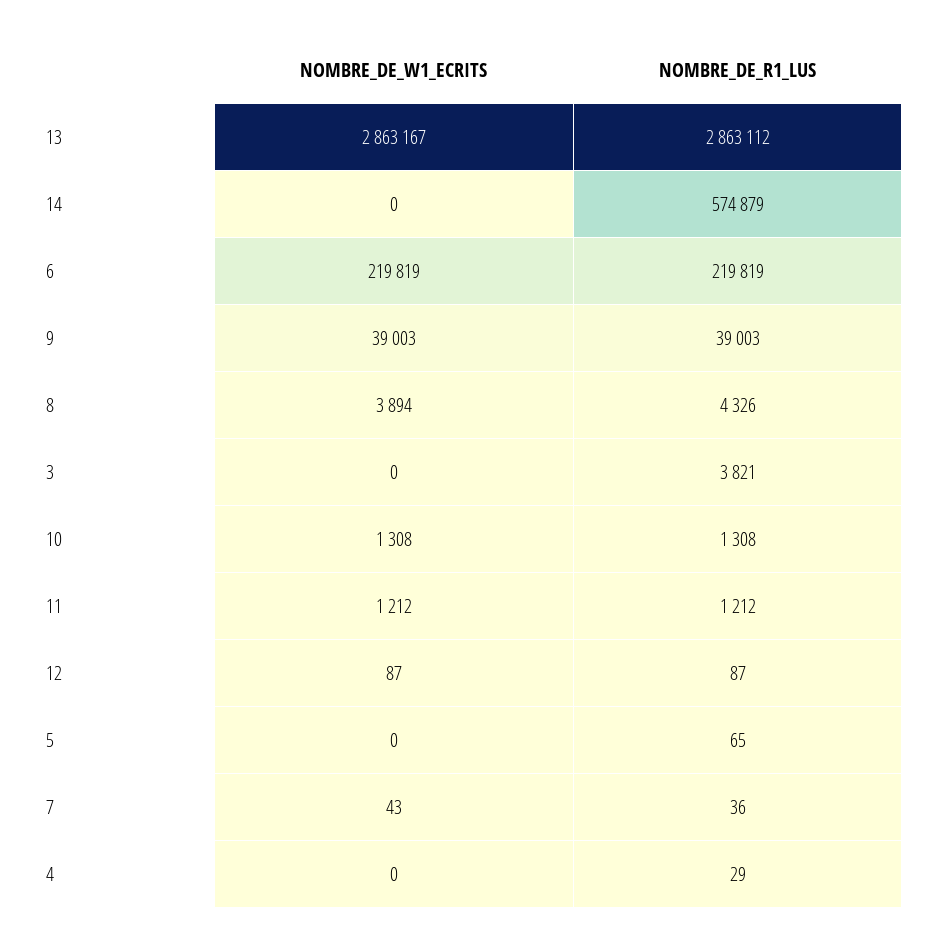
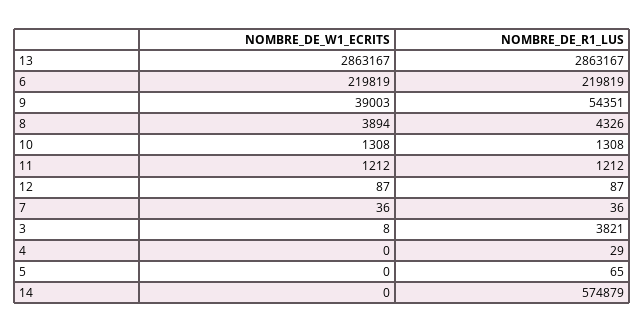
NOMBRE_DE_R1_LUS, 13: 2863112 -> 2863167
NOMBRE_DE_R1_LUS, 9: 39003 -> 54351
NOMBRE_DE_W1_ECRITS, 3: 0 -> 8
NOMBRE_DE_W1_ECRITS, 7: 43 -> 36

